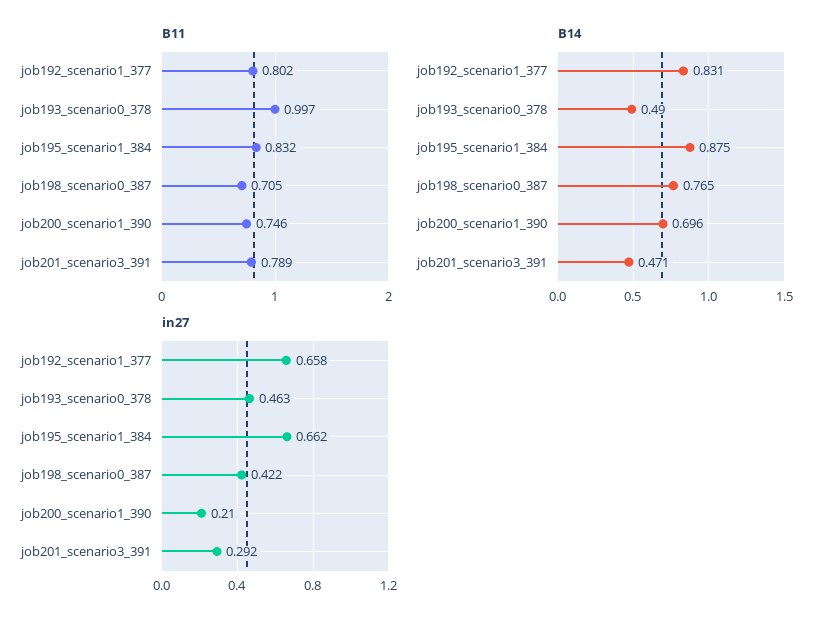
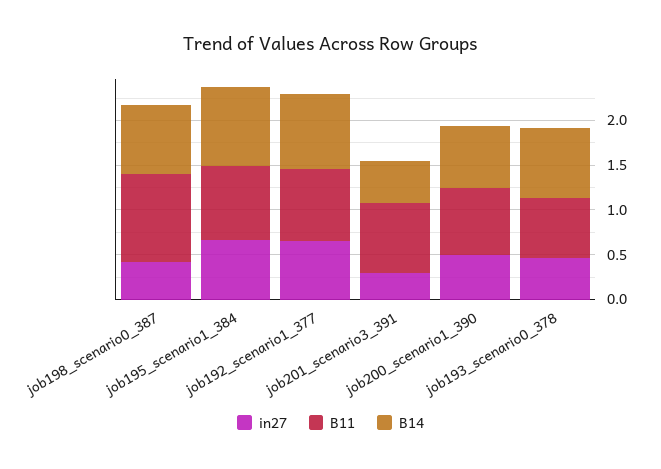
B11, job193_scenario0_378: 0.997 -> 0.7
B11, job198_scenario0_387: 0.705 -> 1
B14, job193_scenario0_378: 0.49 -> 0.8
in27, job200_scenario1_390: 0.21 -> 0.5

